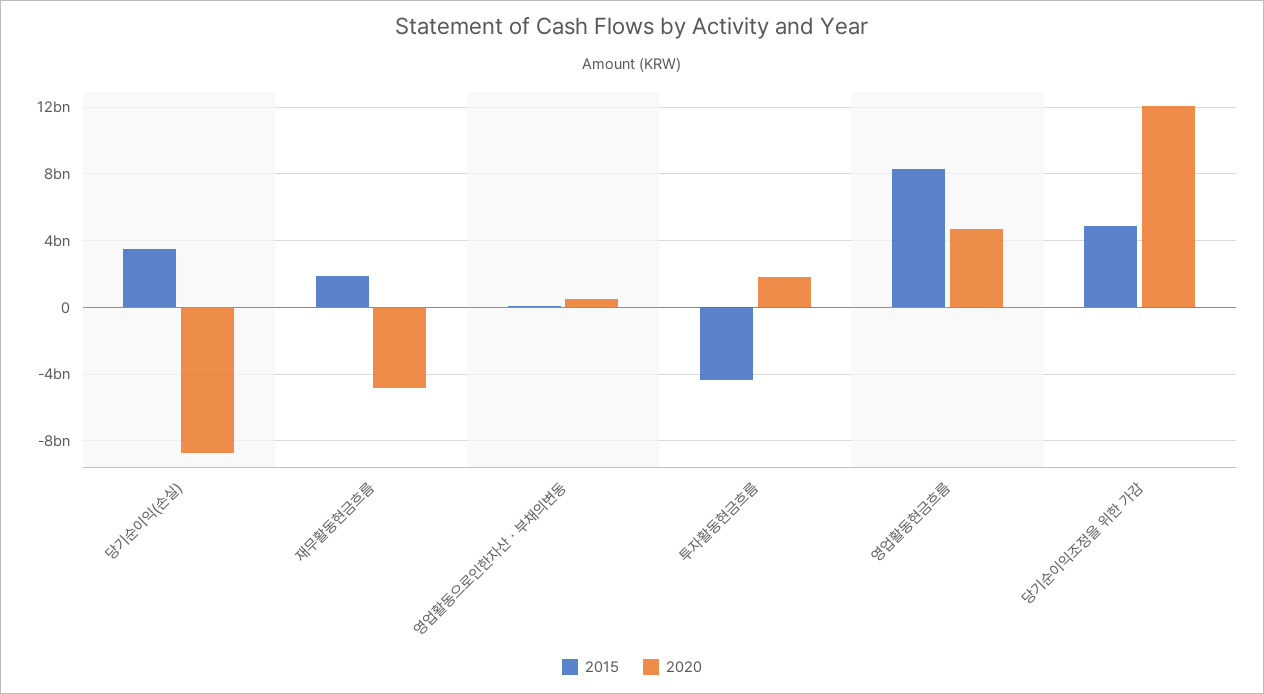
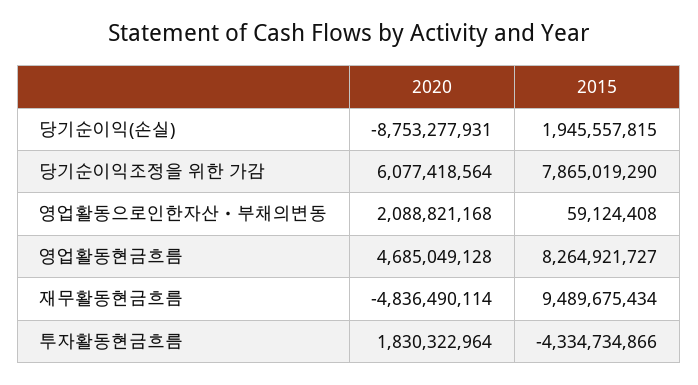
2015, 당기순이익(손실): 3500000000 -> 1945557815
2015, 재무활동현금흐름: 2000000000 -> 9489675434
2020, 영업활동으로인한자산ㆍ부채의변동: 500000000 -> 2088821168
2015, 당기순이익조정을 위한 가감: 5000000000 -> 7865019290
2020, 당기순이익조정을 위한 가감: 12000000000 -> 6077418564

